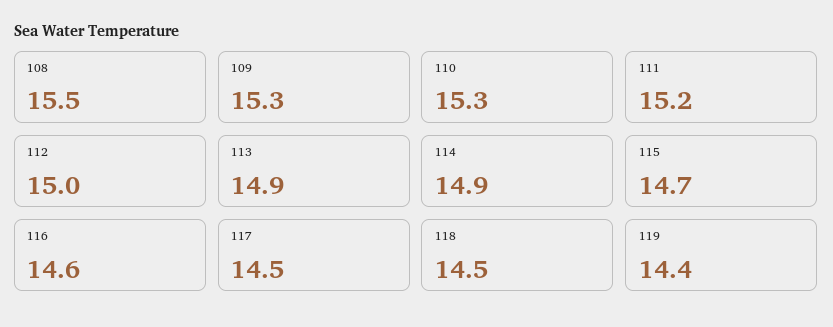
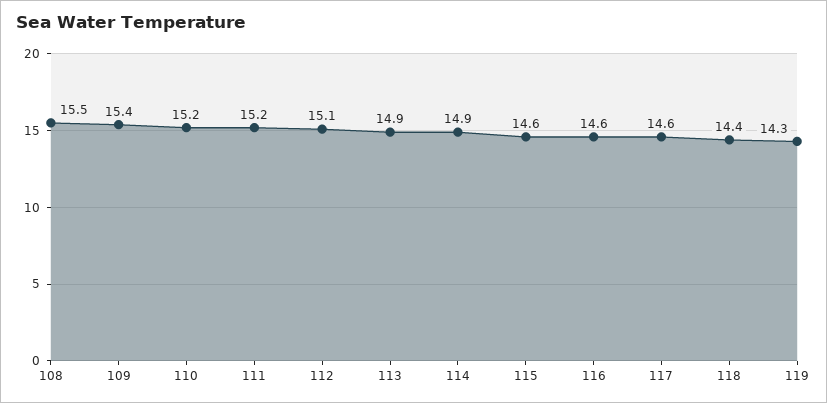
109: 15.3 -> 15.4
110: 15.3 -> 15.2
112: 15 -> 15.1
115: 14.7 -> 14.6
117: 14.5 -> 14.6
118: 14.5 -> 14.4
119: 14.4 -> 14.3

